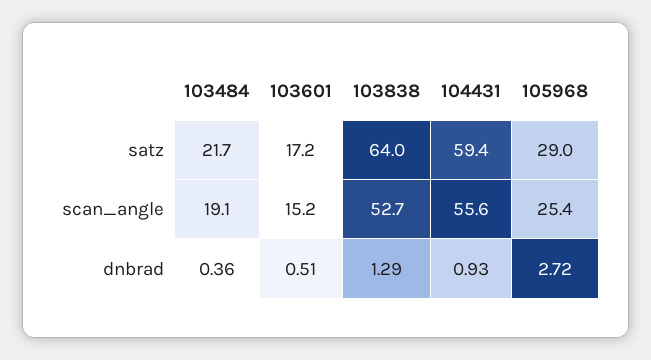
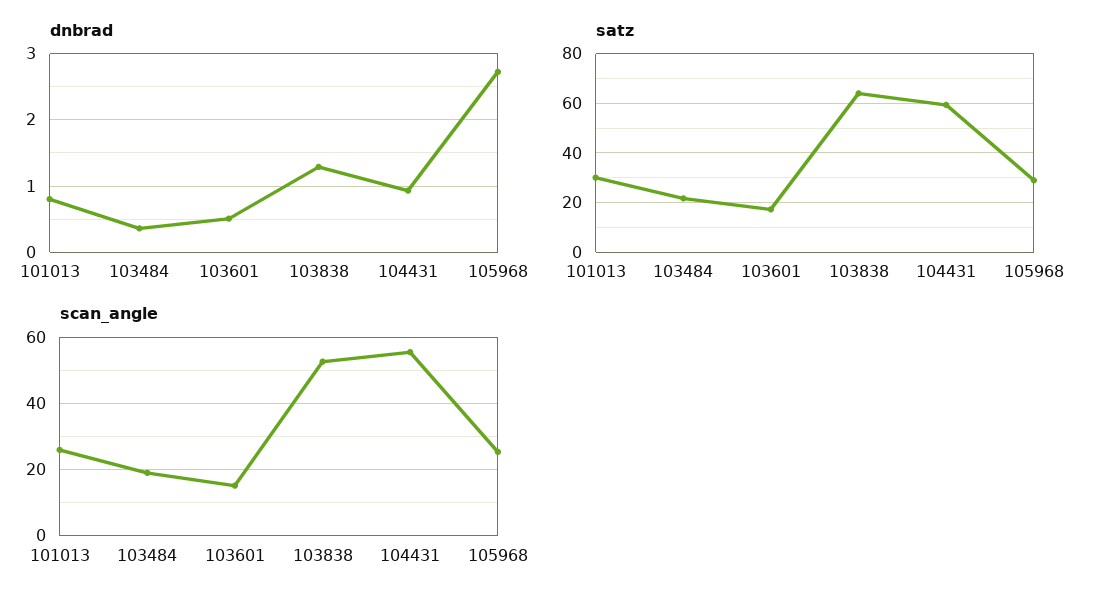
dnbrad, 101013: none -> 0.8
satz, 101013: none -> 30
scan_angle, 101013: none -> 26

